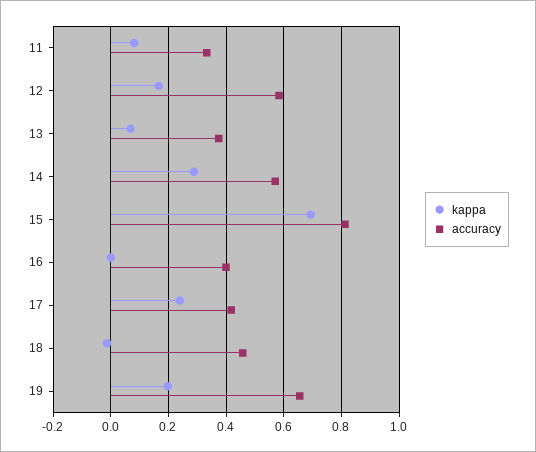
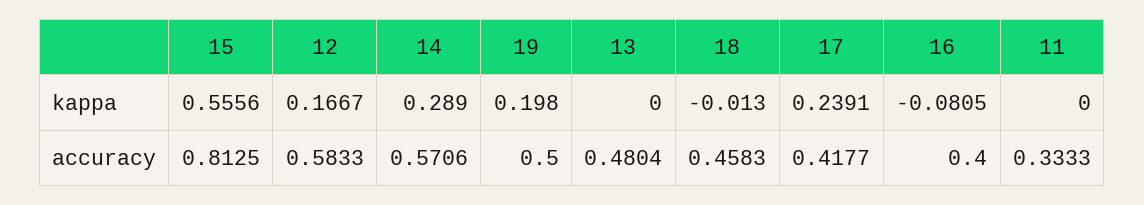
kappa, 11: 0.075 -> 0
kappa, 13: 0.075 -> 0
accuracy, 13: 0.375 -> 0.4804
kappa, 15: 0.7 -> 0.5556
kappa, 16: 0 -> -0.0805
accuracy, 19: 0.65 -> 0.5

